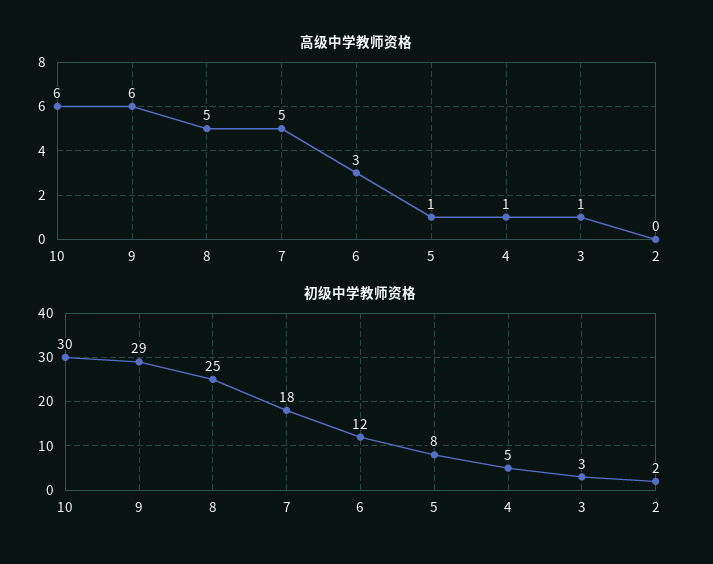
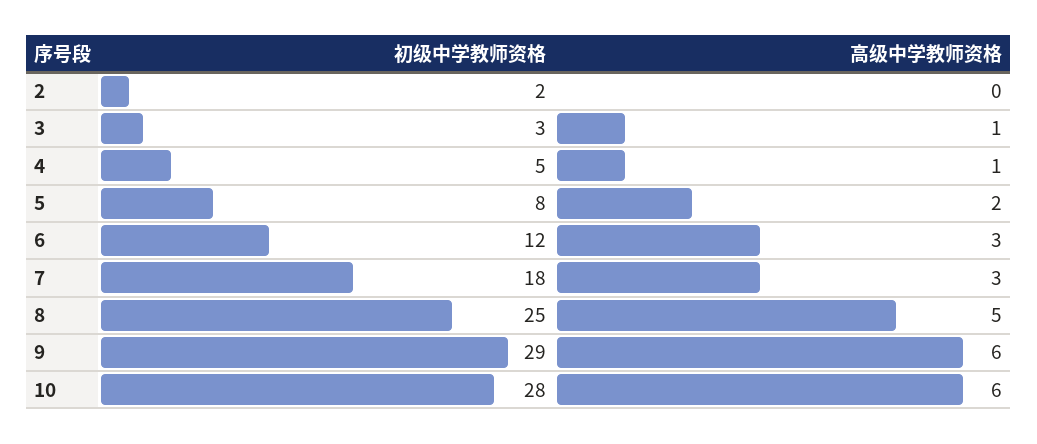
高级中学教师资格, 7: 5 -> 3
高级中学教师资格, 5: 1 -> 2
初级中学教师资格, 10: 30 -> 28

